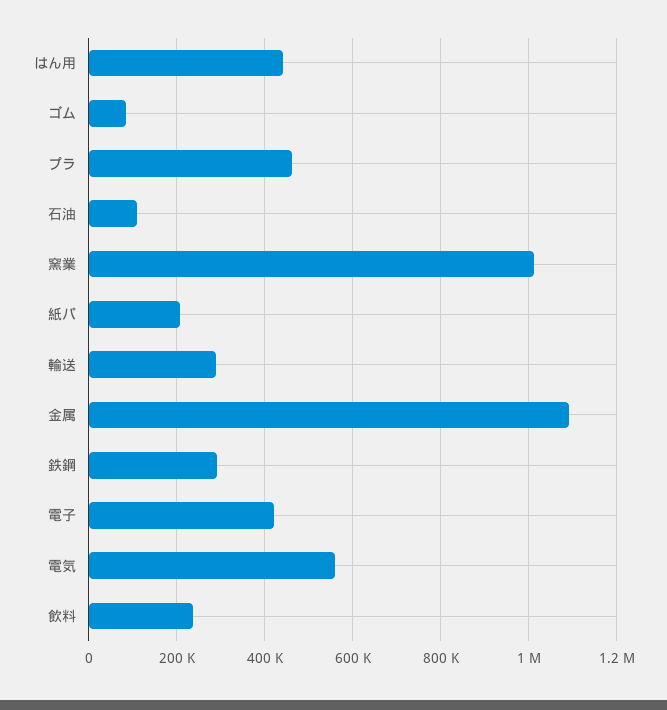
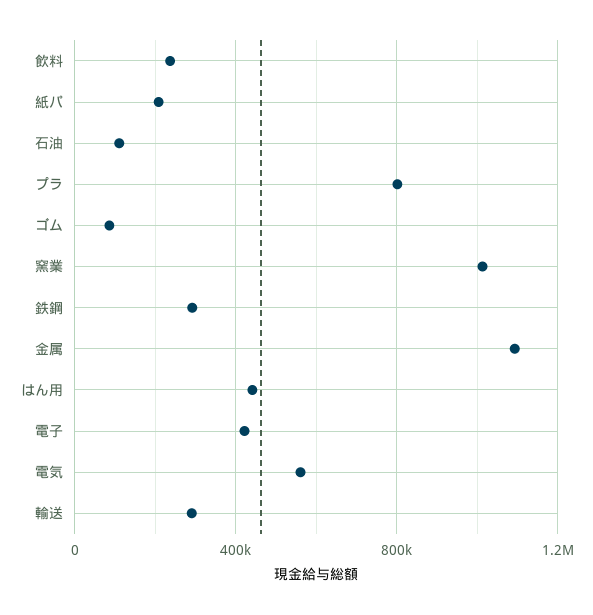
プラ: 460000 -> 800000

